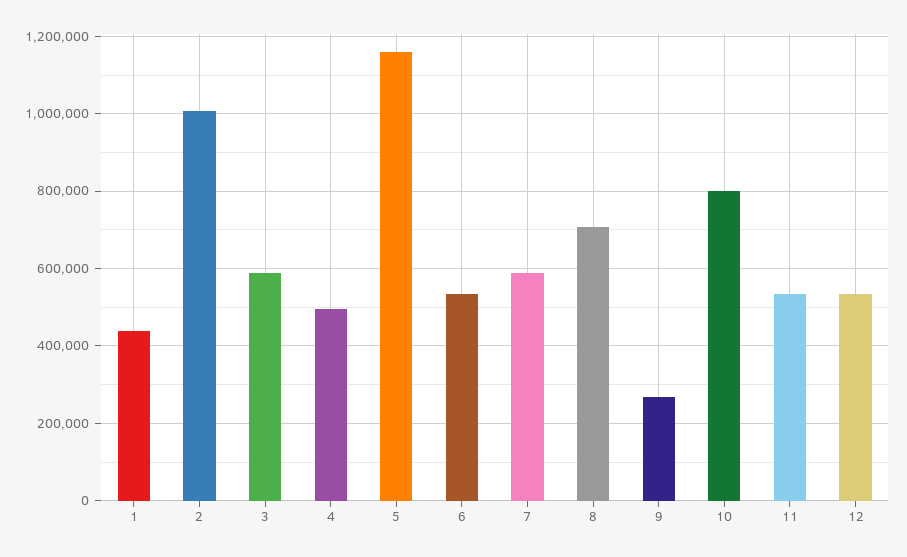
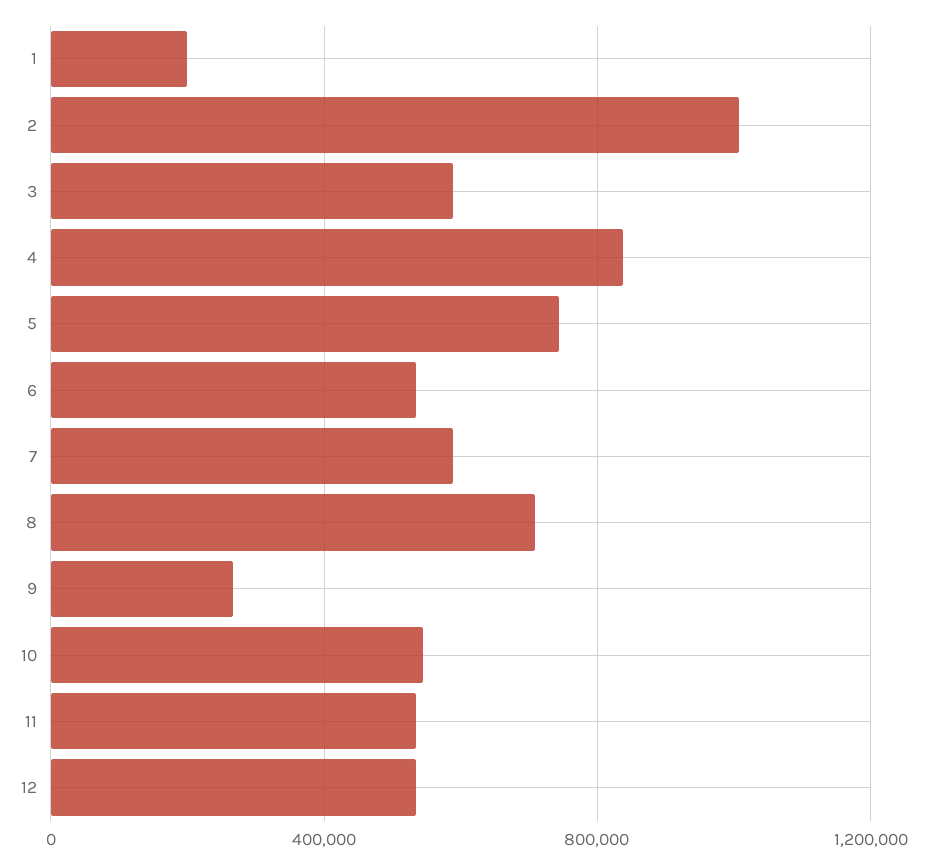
1: 440000 -> 200000
4: 500000 -> 850000
5: 1160000 -> 750000
10: 800000 -> 550000

